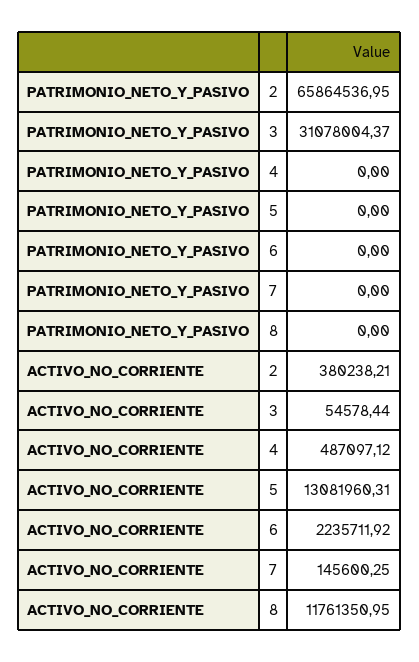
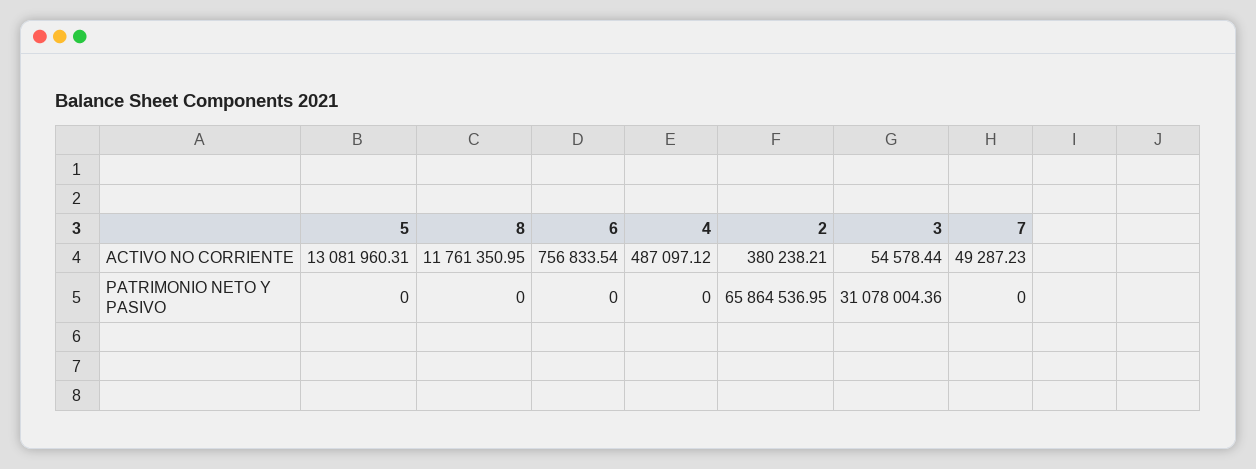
PATRIMONIO_NETO_Y_PASIVO, 3: 31078004.37 -> 31078004.36
ACTIVO_NO_CORRIENTE, 6: 2235711.92 -> 756833.54
ACTIVO_NO_CORRIENTE, 7: 145600.25 -> 49287.23

